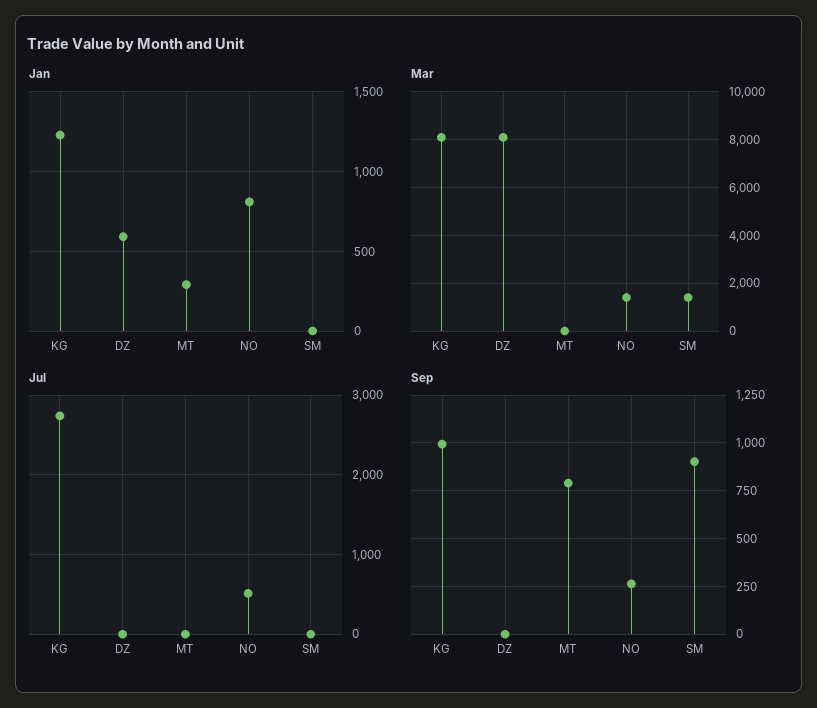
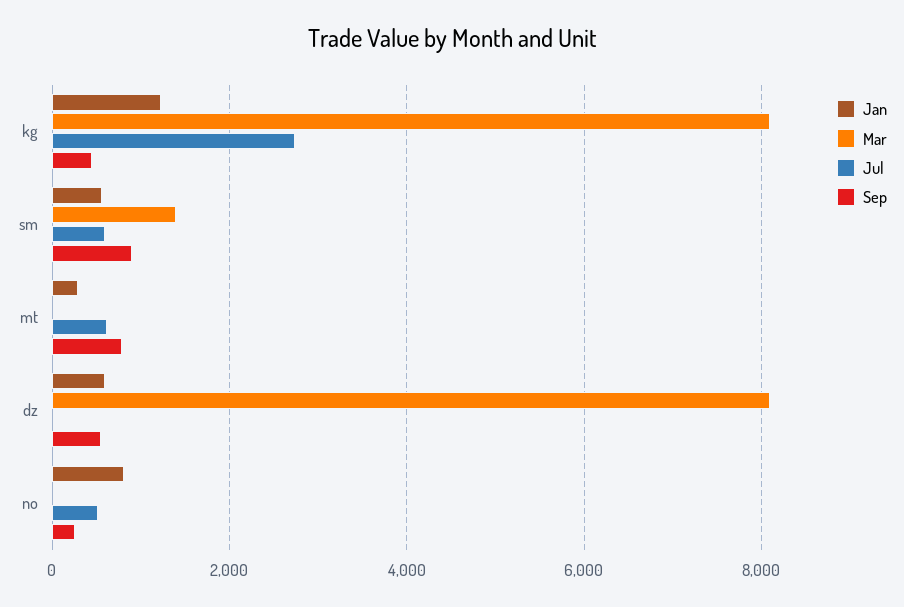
Jan, SM: 0 -> 600
Mar, NO: 1500 -> 0
Jul, MT: 0 -> 600
Jul, SM: 0 -> 600
Sep, KG: 1000 -> 400
Sep, DZ: 0 -> 600

